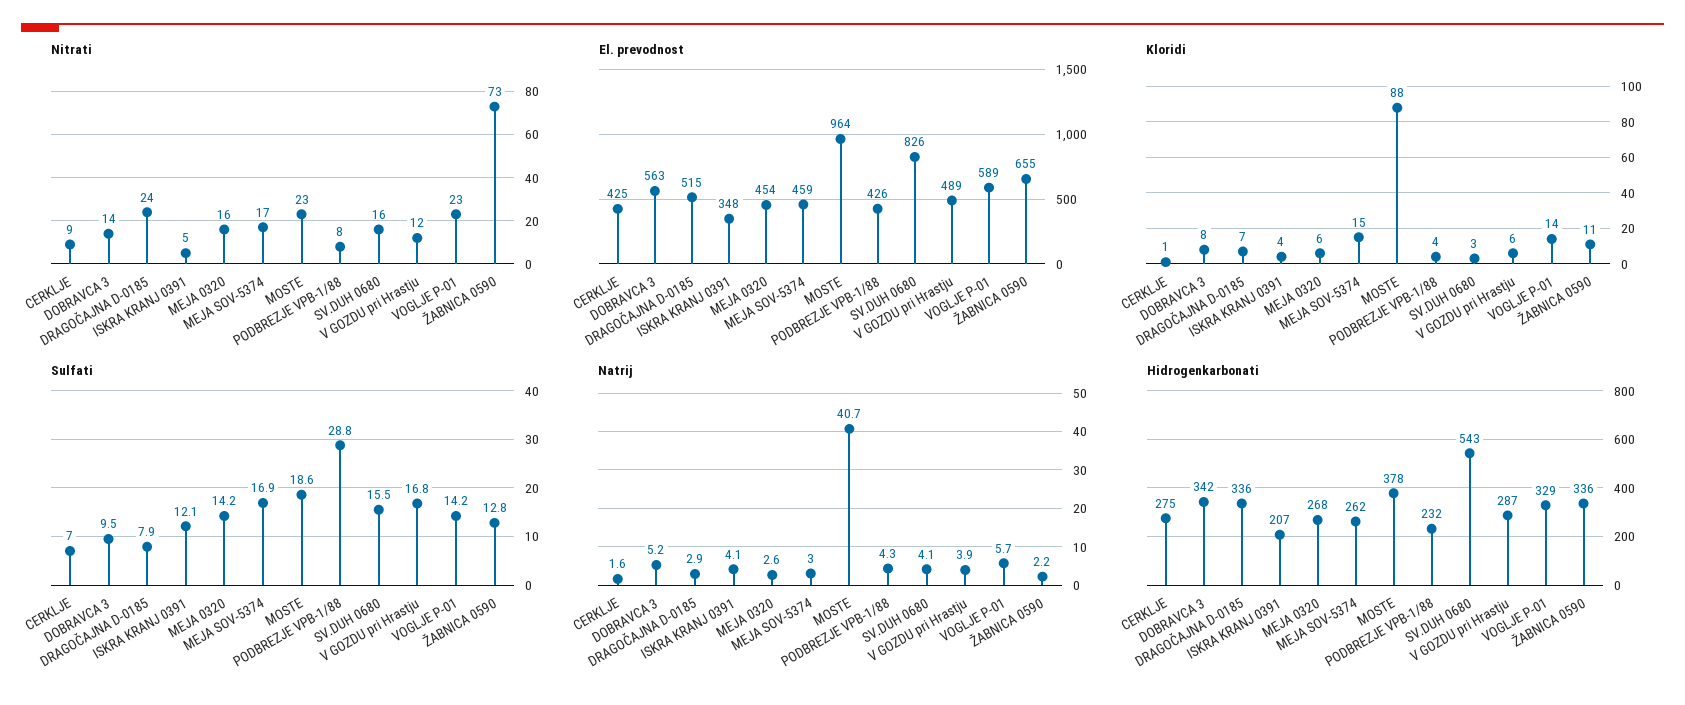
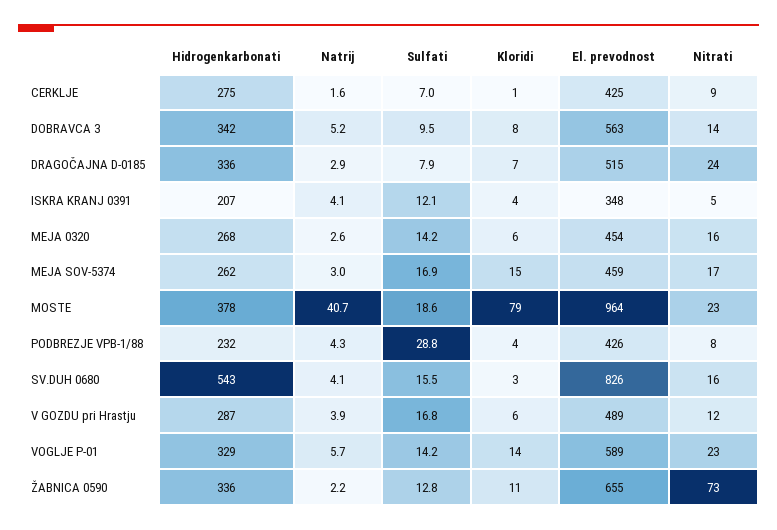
Kloridi, MOSTE: 88 -> 79

